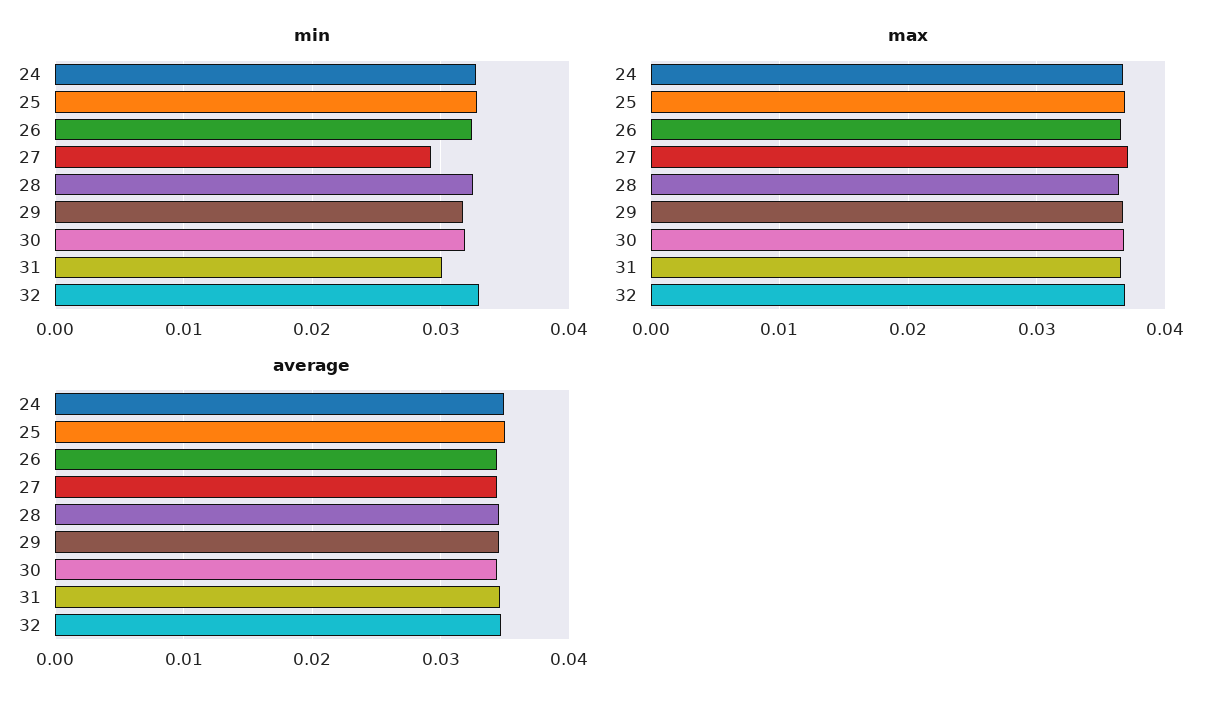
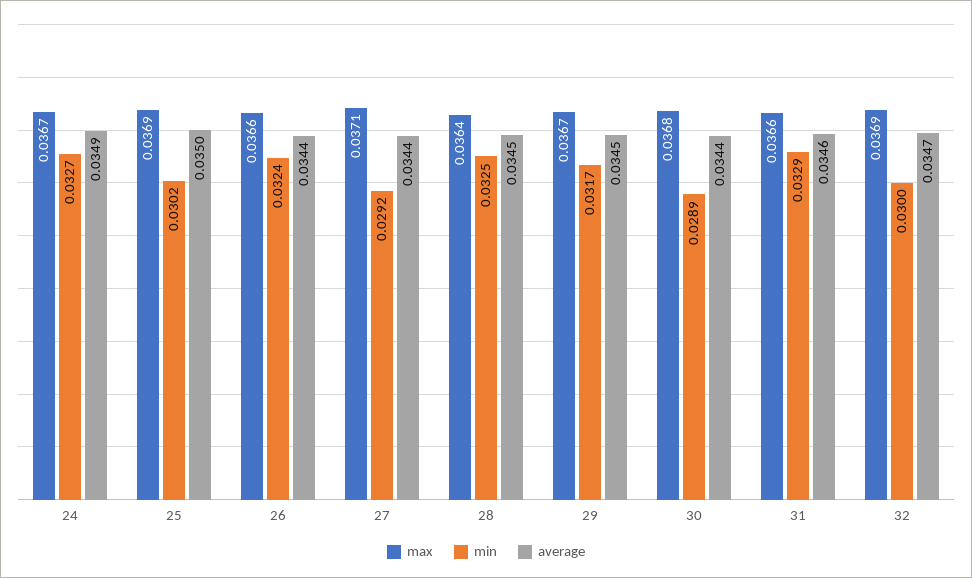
min, 25: 0.033 -> 0.0302
min, 30: 0.032 -> 0.0289
min, 31: 0.03 -> 0.0329
min, 32: 0.033 -> 0.03

